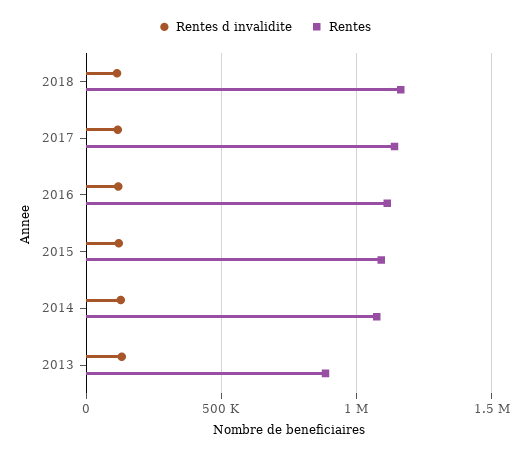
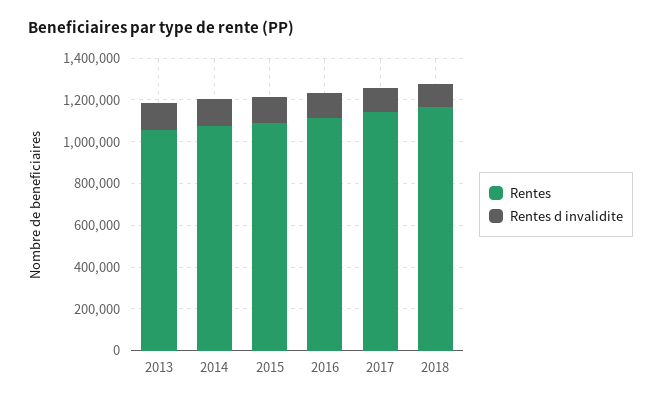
Rentes, 2013: 900000 -> 1050000

